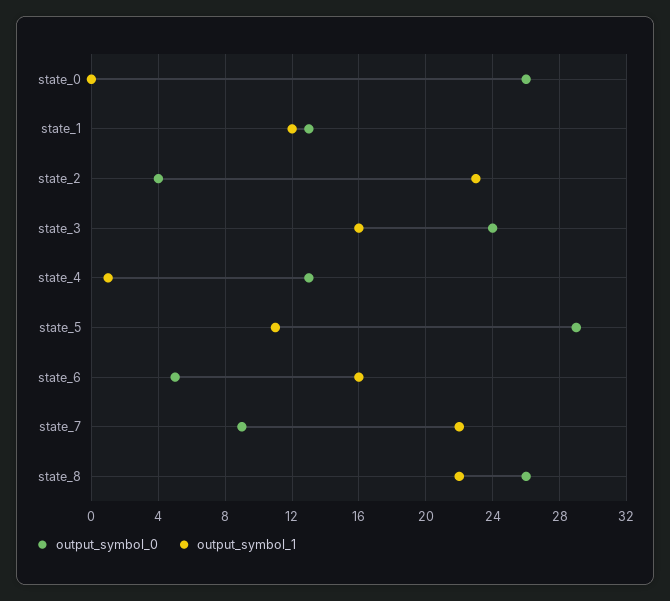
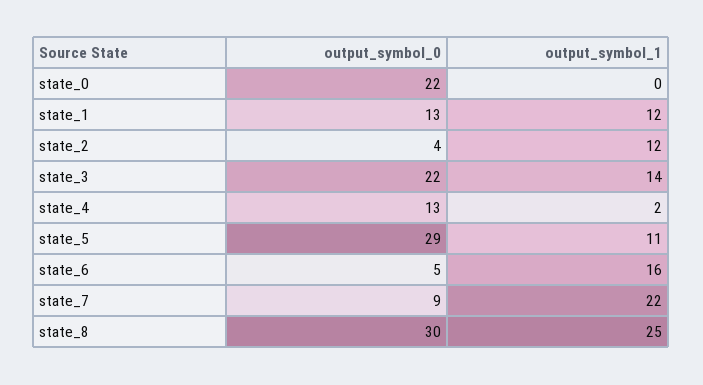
output_symbol_0, state_0: 26 -> 22
output_symbol_1, state_2: 23 -> 12
output_symbol_0, state_3: 24 -> 22
output_symbol_1, state_3: 16 -> 14
output_symbol_1, state_4: 1 -> 2
output_symbol_0, state_8: 26 -> 30
output_symbol_1, state_8: 22 -> 25

